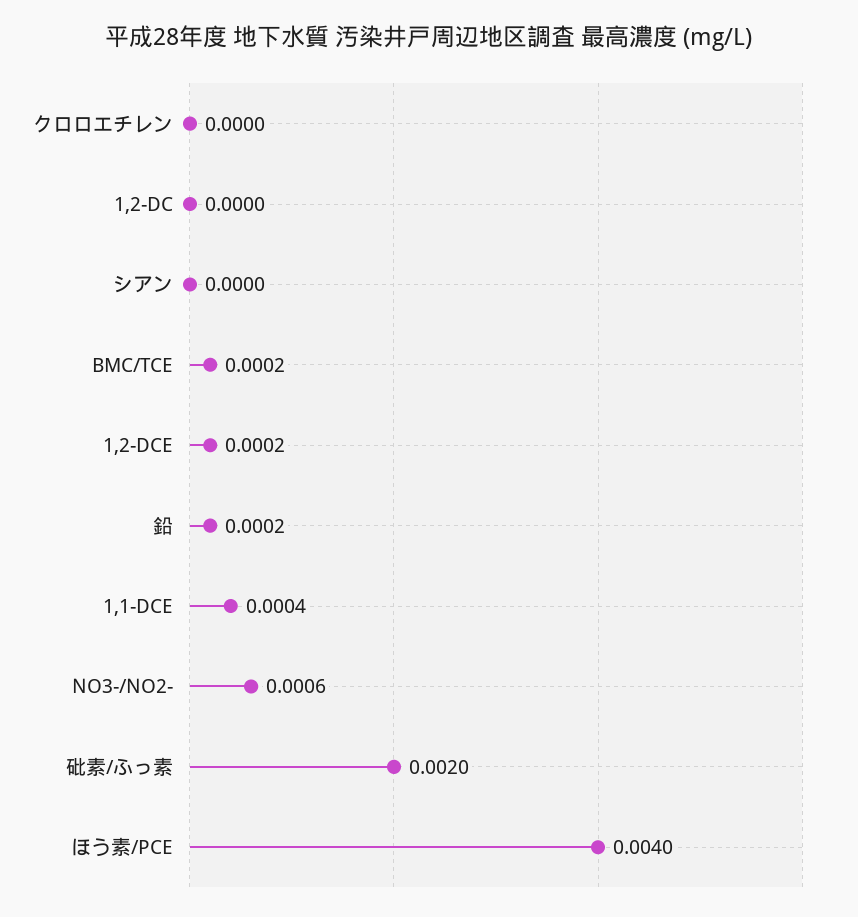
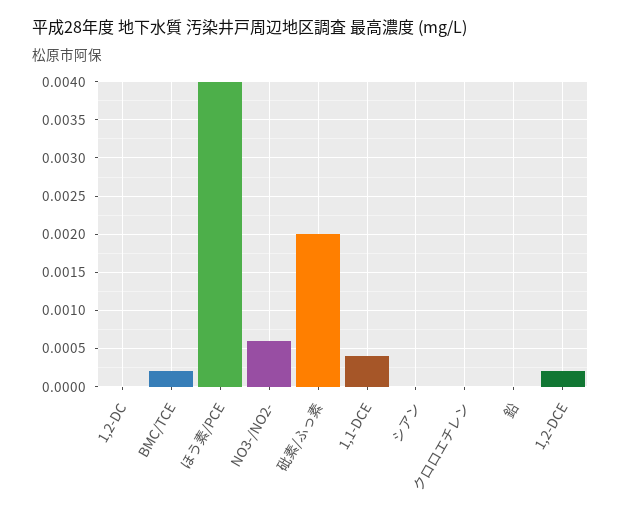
鉛: 0.0002 -> 0

